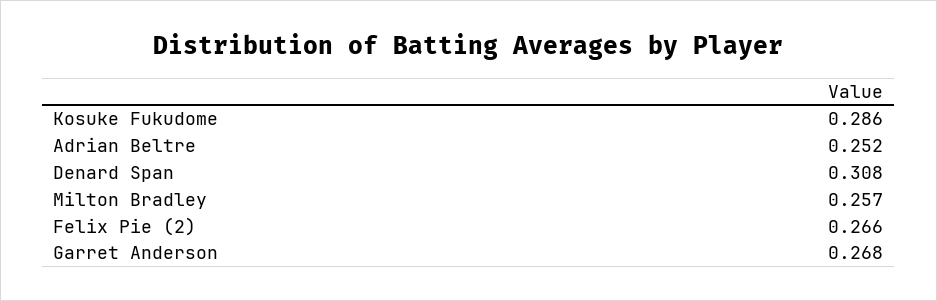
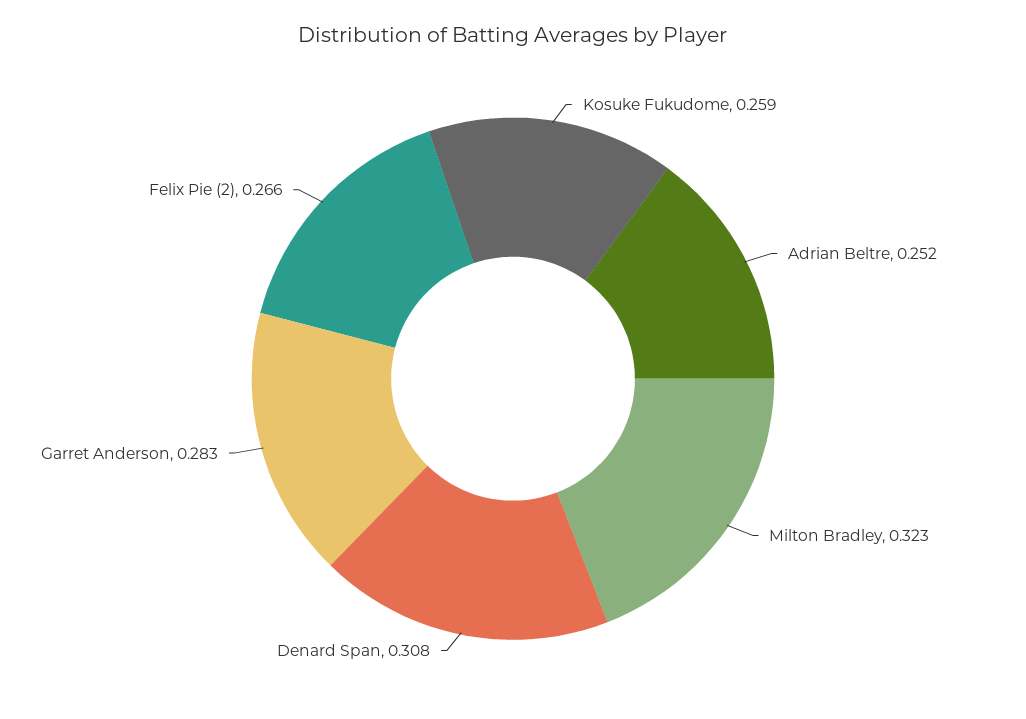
Kosuke Fukudome: 0.286 -> 0.259
Milton Bradley: 0.257 -> 0.323
Garret Anderson: 0.268 -> 0.283

